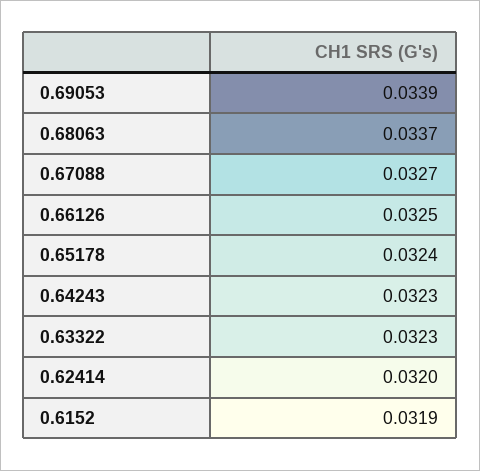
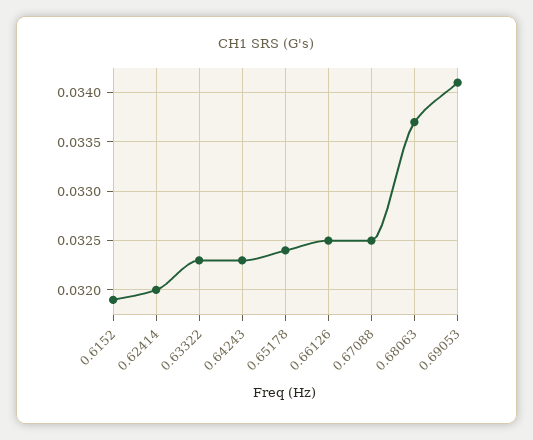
0.69053: 0.0339 -> 0.0341
0.67088: 0.0327 -> 0.0325

